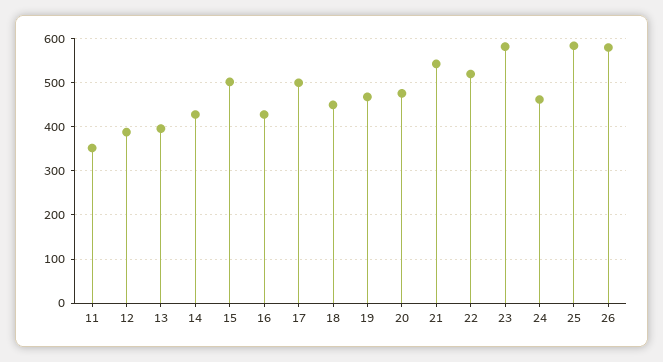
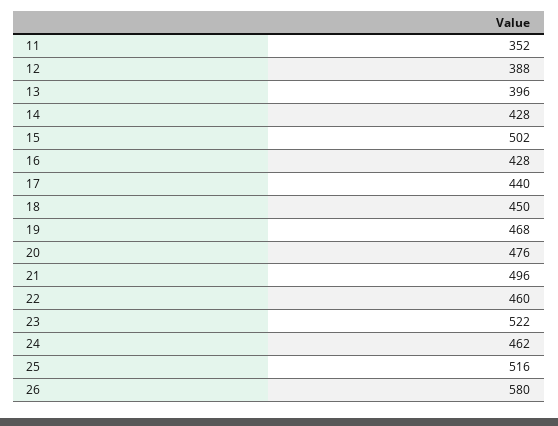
17: 500 -> 440
21: 540 -> 496
22: 520 -> 460
23: 580 -> 522
25: 580 -> 516

